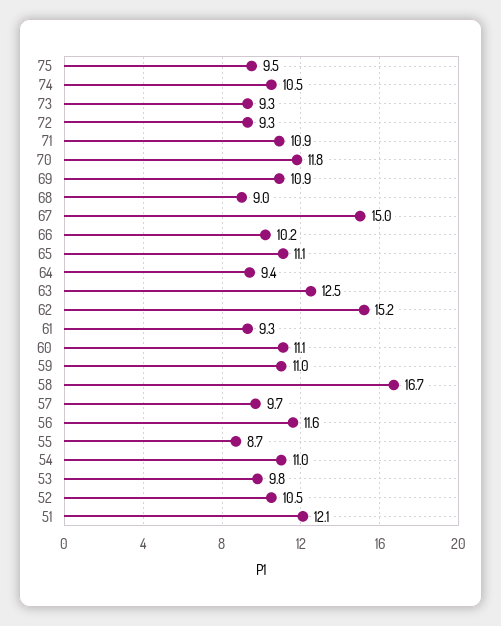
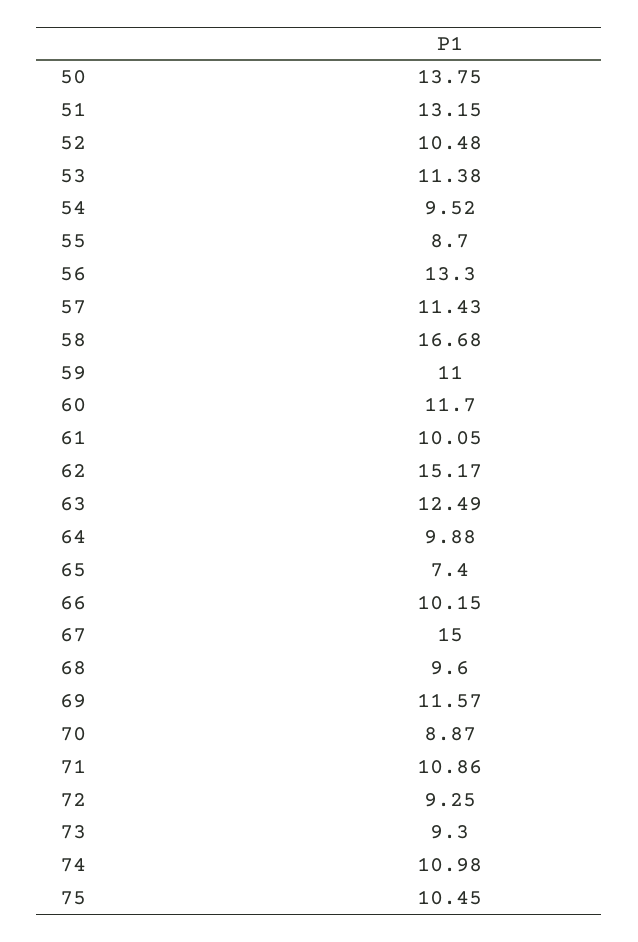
75: 9.5 -> 10.45
74: 10.5 -> 10.98
70: 11.8 -> 8.87
69: 10.9 -> 11.57
68: 9 -> 9.6
65: 11.1 -> 7.4
64: 9.4 -> 9.88
61: 9.3 -> 10.05
60: 11.1 -> 11.7
57: 9.7 -> 11.43
56: 11.6 -> 13.3
54: 11 -> 9.52
53: 9.8 -> 11.38
51: 12.1 -> 13.15
50: none -> 13.75

